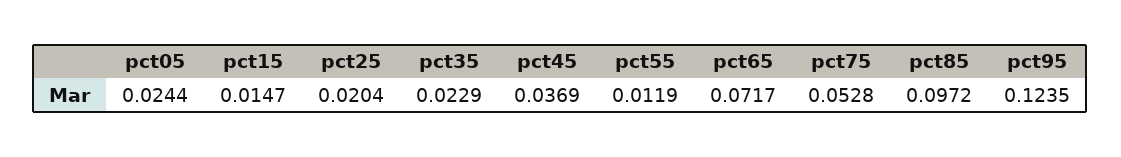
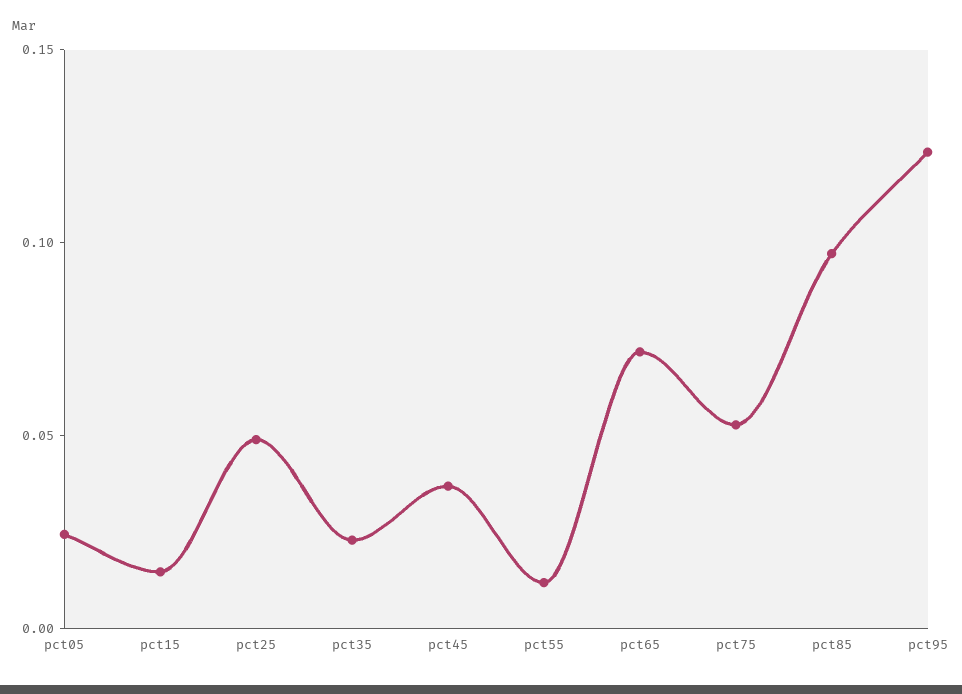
pct25: 0.0204 -> 0.05

